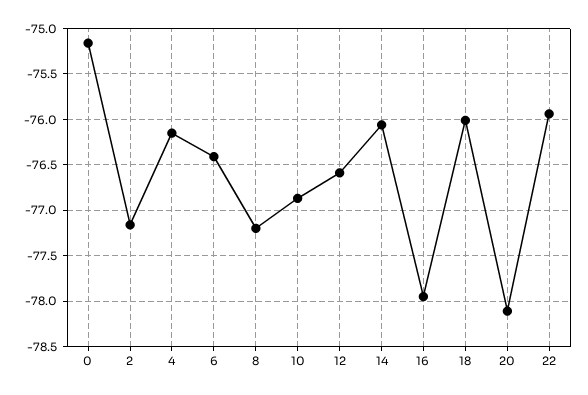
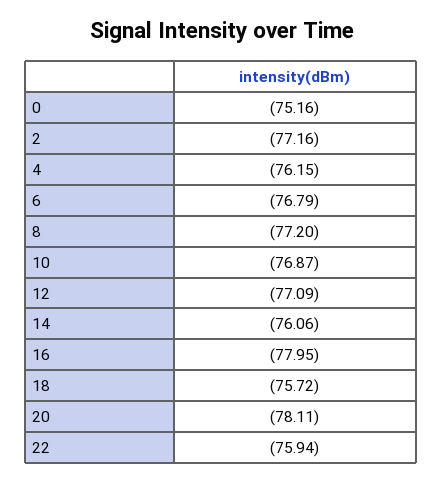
6: -76.4 -> -76.79
12: -76.6 -> -77.09
18: -76 -> -75.72

